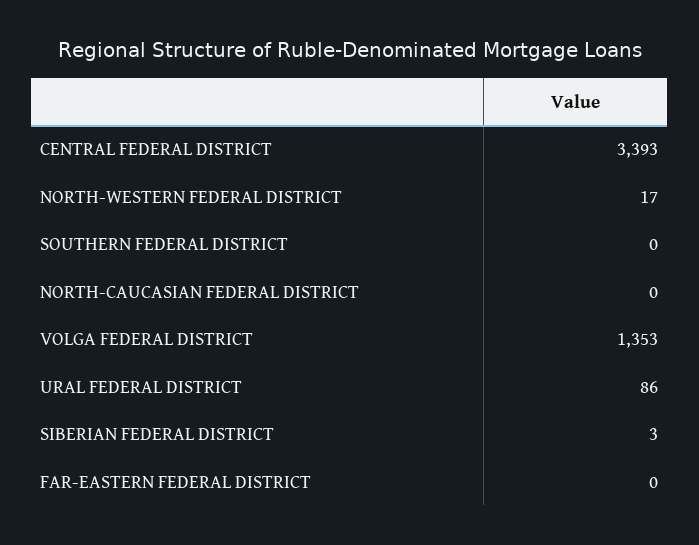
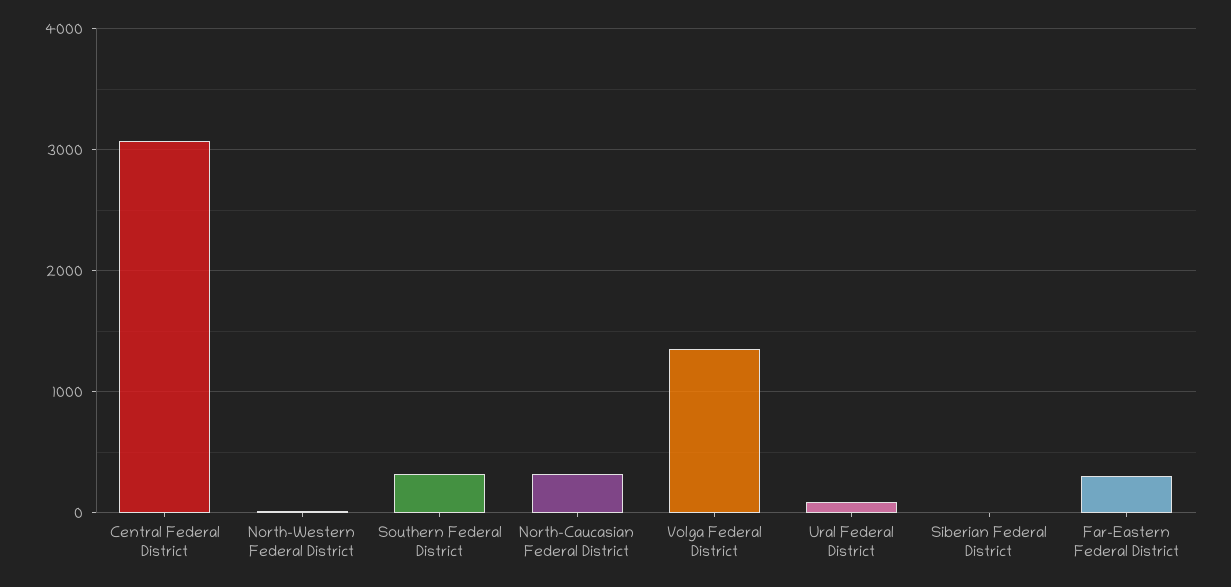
CENTRAL FEDERAL DISTRICT: 3393 -> 3100
SOUTHERN FEDERAL DISTRICT: 0 -> 300
NORTH-CAUCASIAN FEDERAL DISTRICT: 0 -> 300
FAR-EASTERN FEDERAL DISTRICT: 0 -> 300

